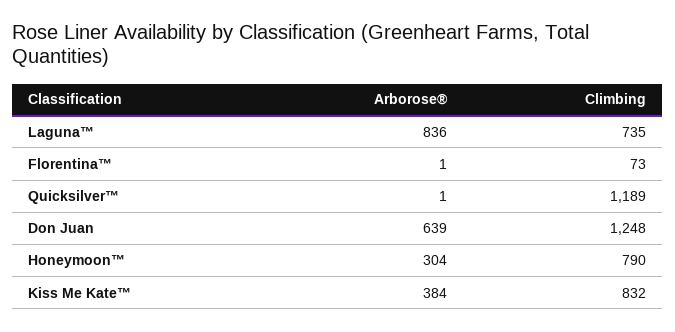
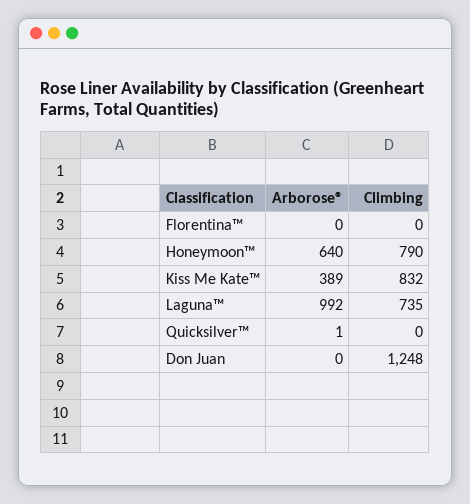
Arborose®, Laguna™: 836 -> 992
Arborose®, Florentina™: 1 -> 0
Climbing, Florentina™: 73 -> 0
Climbing, Quicksilver™: 1189 -> 0
Arborose®, Don Juan: 639 -> 0
Arborose®, Honeymoon™: 304 -> 640
Arborose®, Kiss Me Kate™: 384 -> 389

